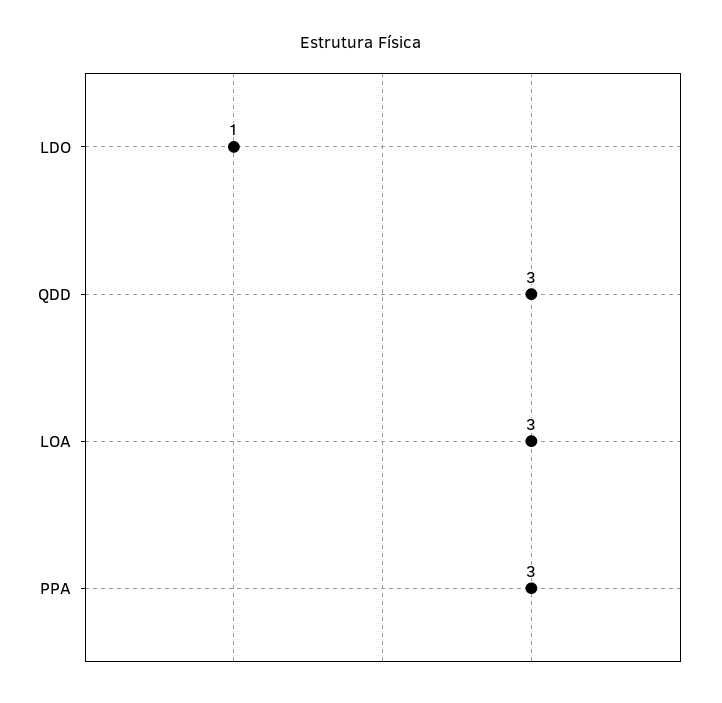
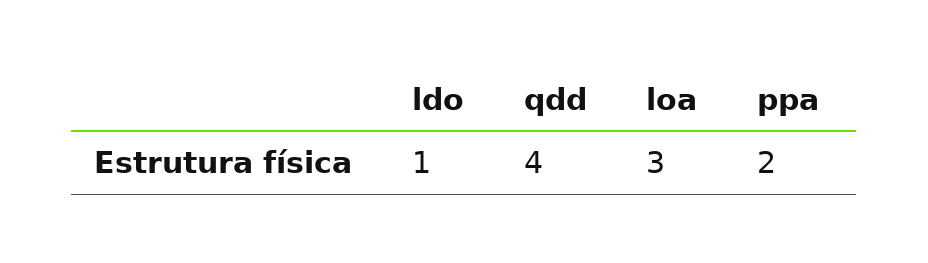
QDD: 3 -> 4
PPA: 3 -> 2

